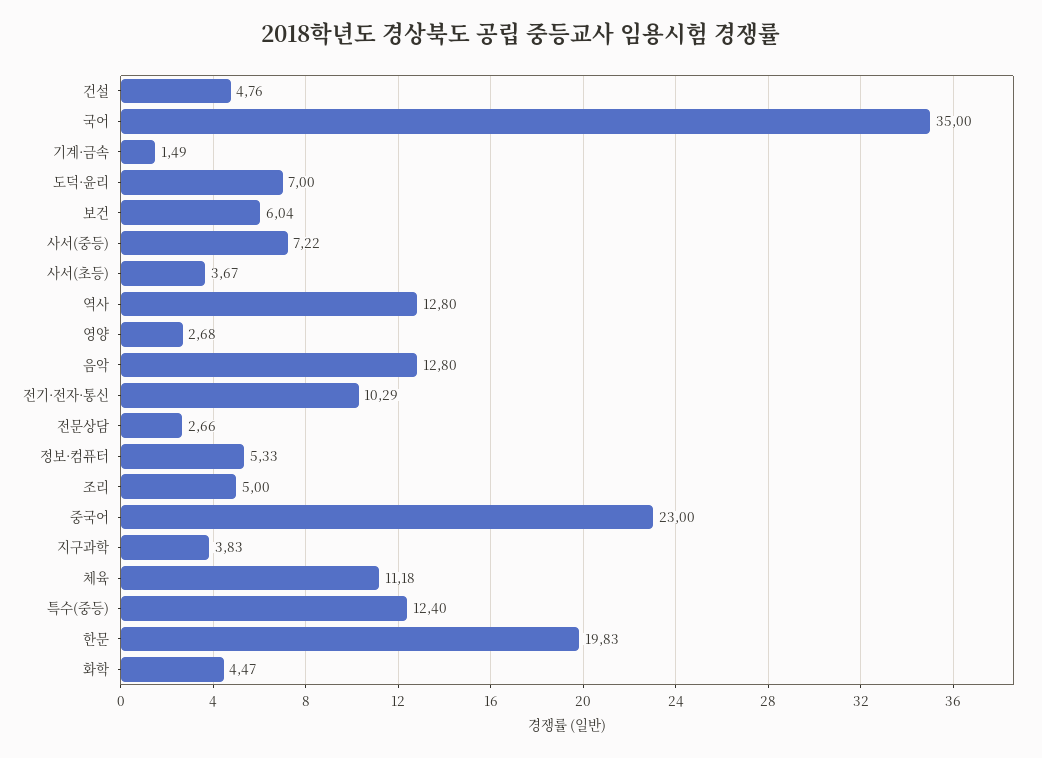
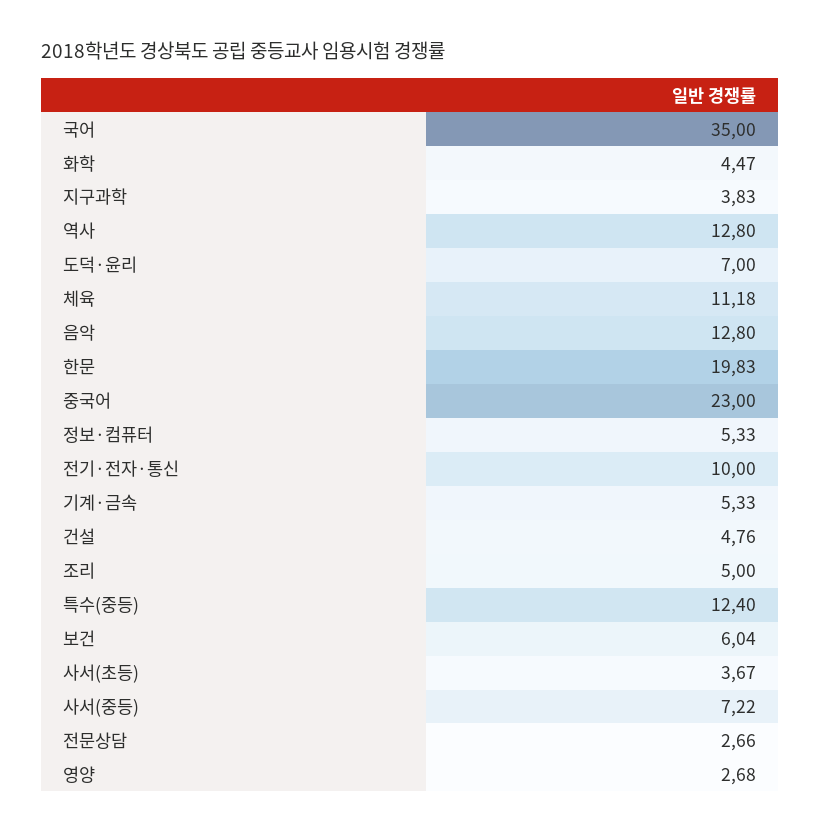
기계·금속: 1.49 -> 5.33
전기·전자·통신: 10.29 -> 10

